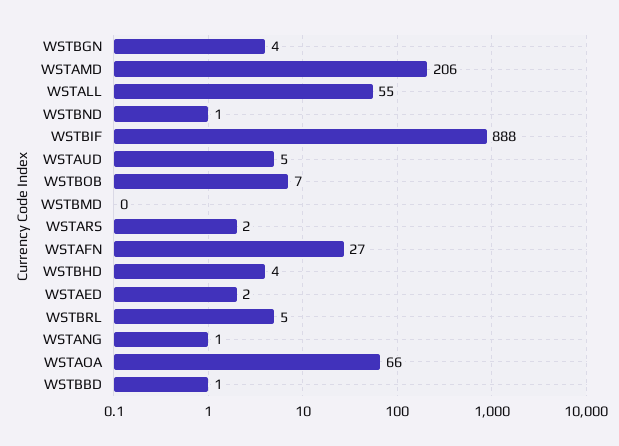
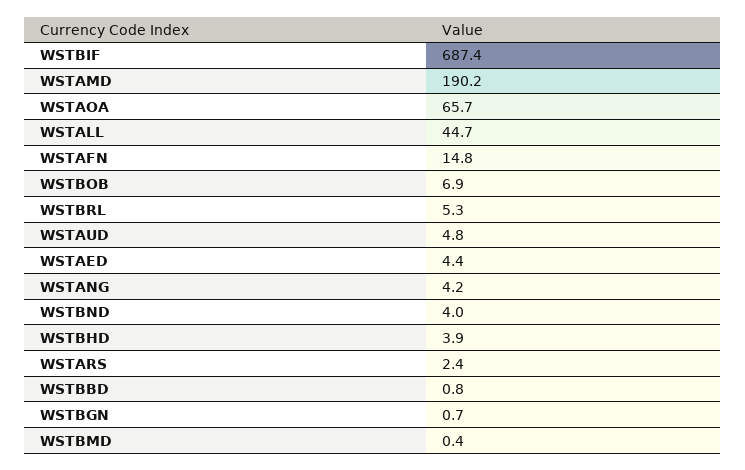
WSTBGN: 4 -> 0.7
WSTAMD: 206 -> 190.2
WSTALL: 55 -> 44.7
WSTBND: 1 -> 4
WSTBIF: 888 -> 687.4
WSTAFN: 27 -> 14.8
WSTAED: 2 -> 4.4
WSTANG: 1 -> 4.2

